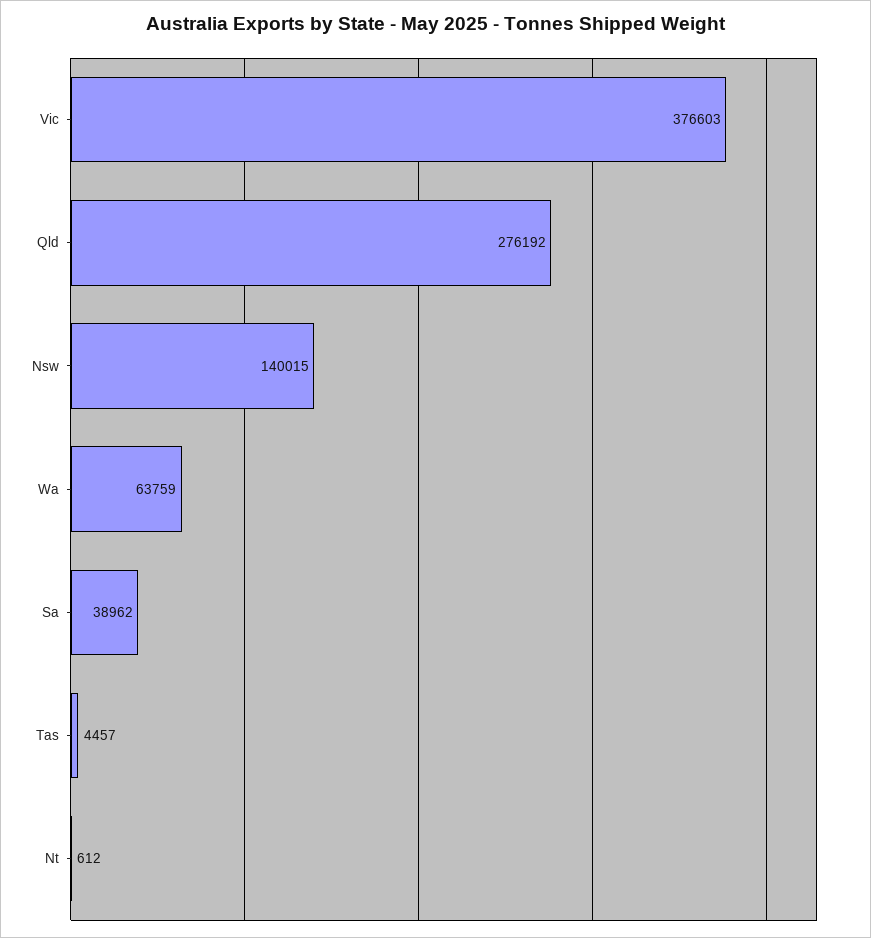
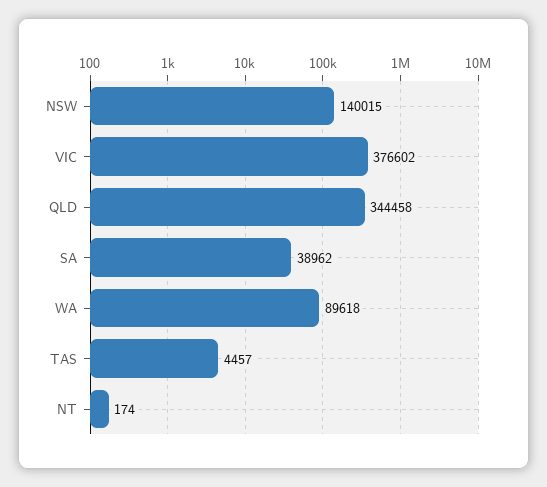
Vic: 376603 -> 376602
Qld: 276192 -> 344458
Wa: 63759 -> 89618
Nt: 612 -> 174

